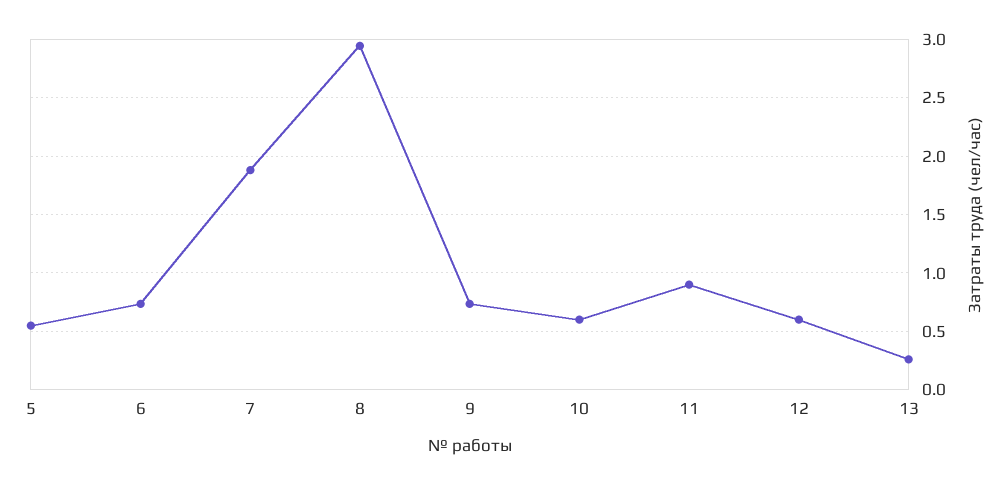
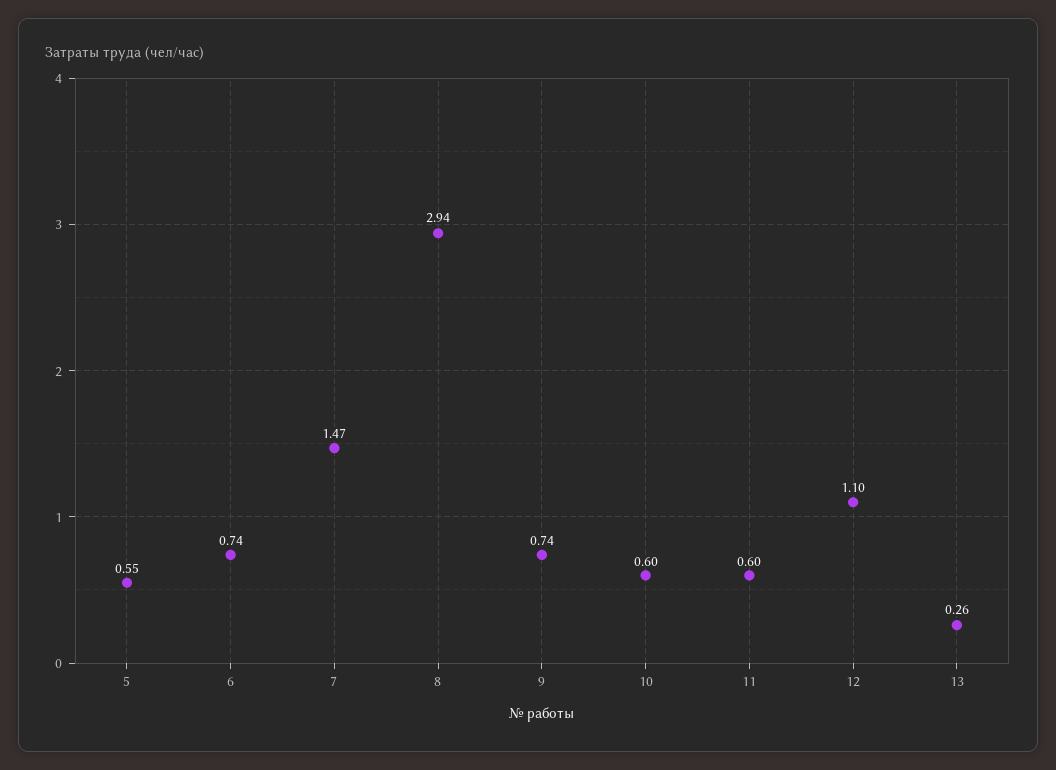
7: 1.9 -> 1.47
11: 0.9 -> 0.6
12: 0.6 -> 1.1

